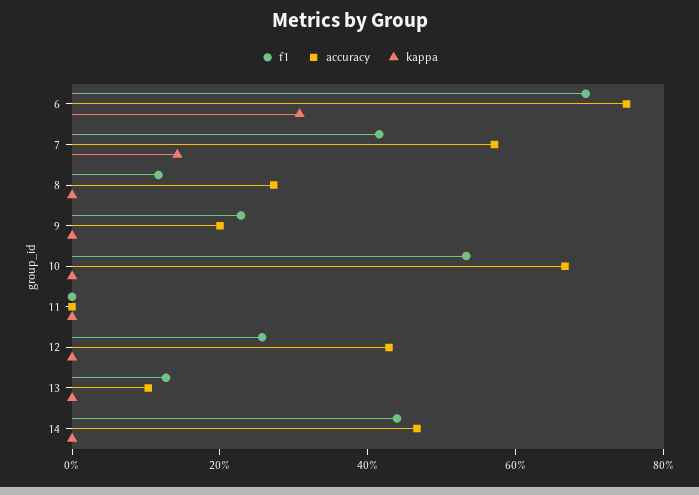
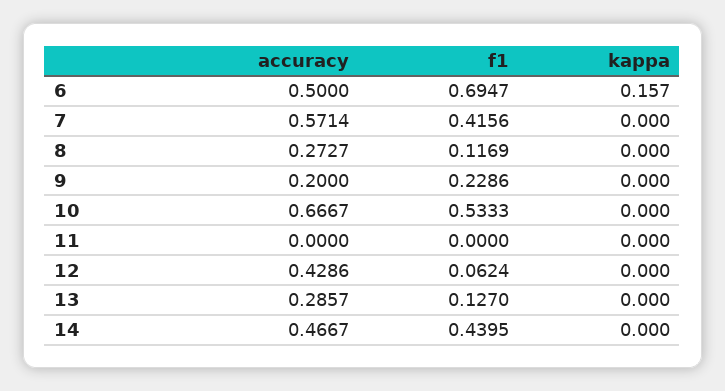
accuracy, 6: 0.75 -> 0.5
kappa, 6: 0.3 -> 0.157
kappa, 7: 0.15 -> 0
f1, 12: 0.25 -> 0.0624
accuracy, 13: 0.1 -> 0.2857

